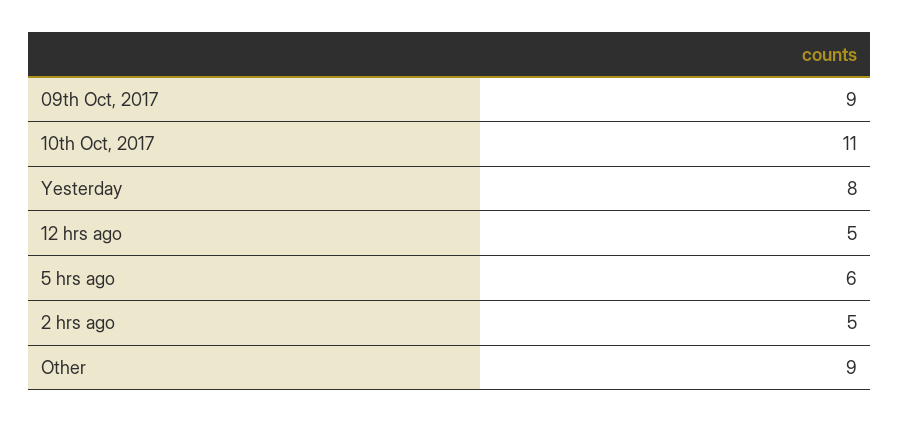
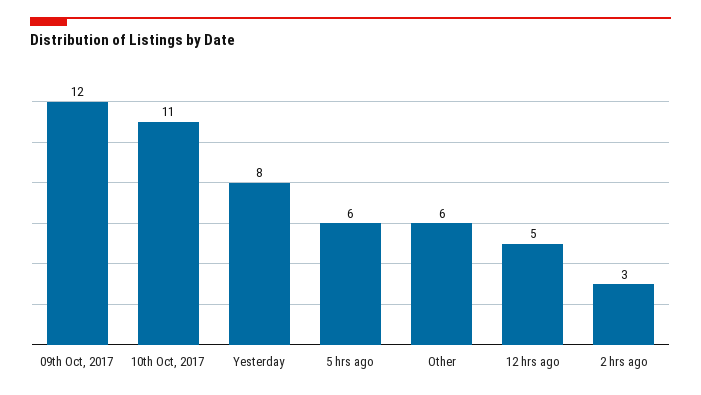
09th Oct, 2017: 9 -> 12
2 hrs ago: 5 -> 3
Other: 9 -> 6

